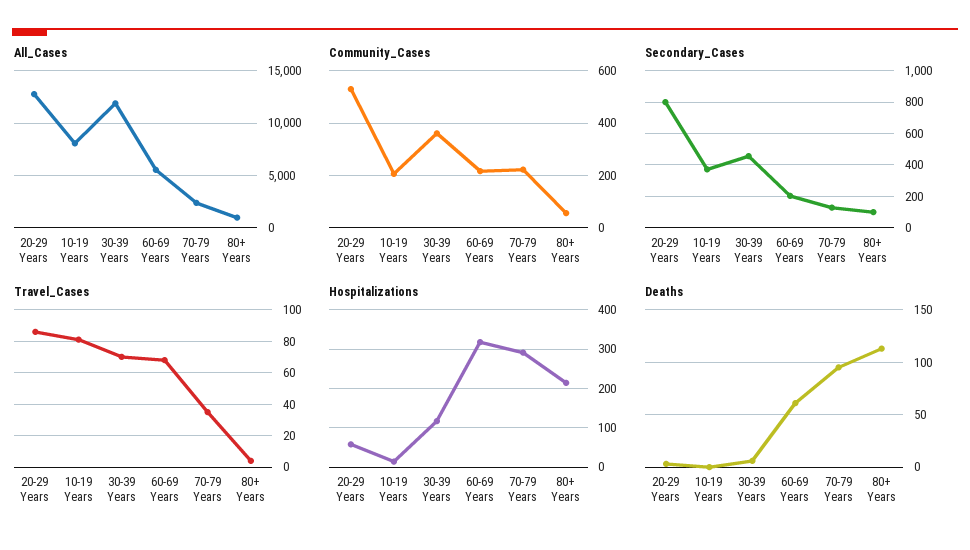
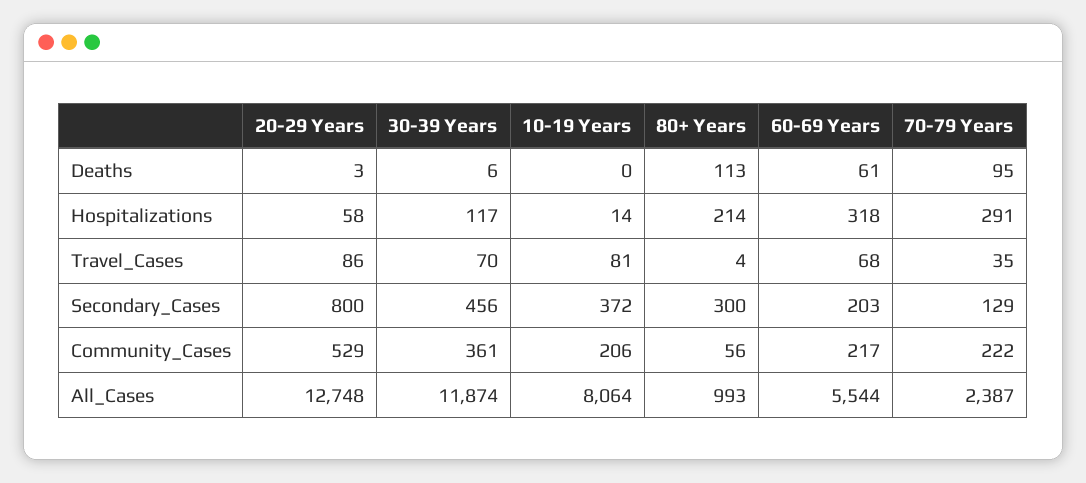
Secondary_Cases, 80+ Years: 100 -> 300

